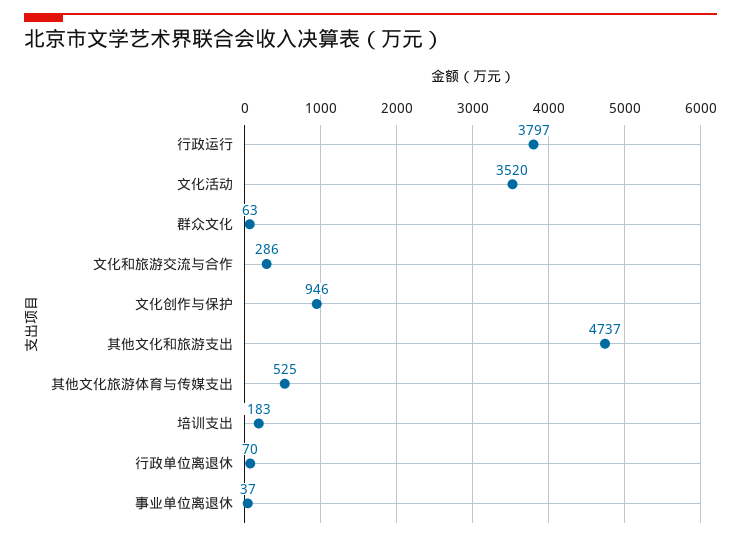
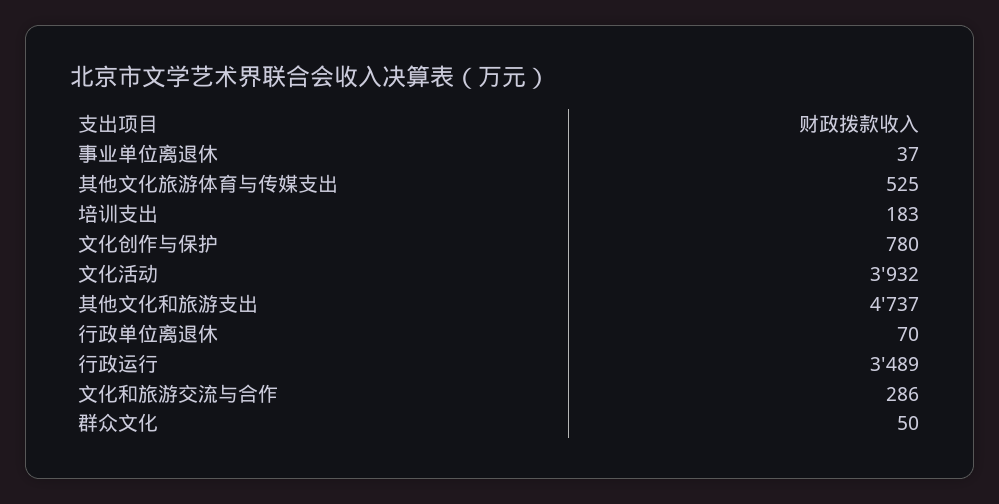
行政运行: 3797 -> 3489
文化活动: 3520 -> 3932
群众文化: 63 -> 50
文化创作与保护: 946 -> 780

